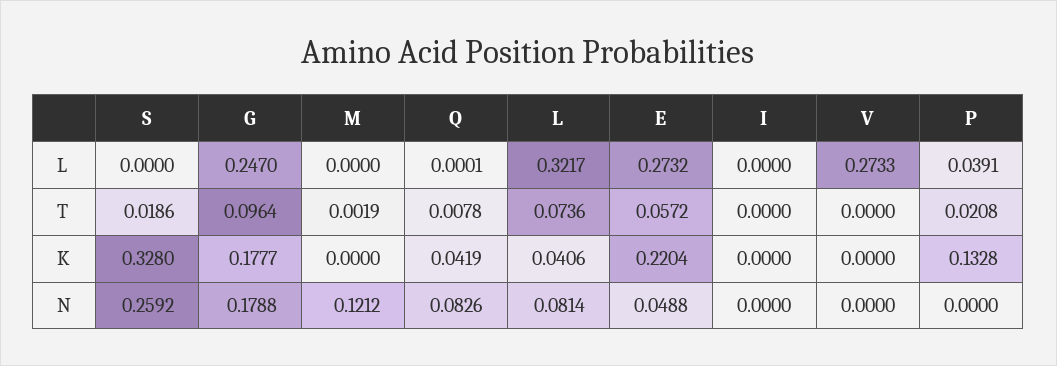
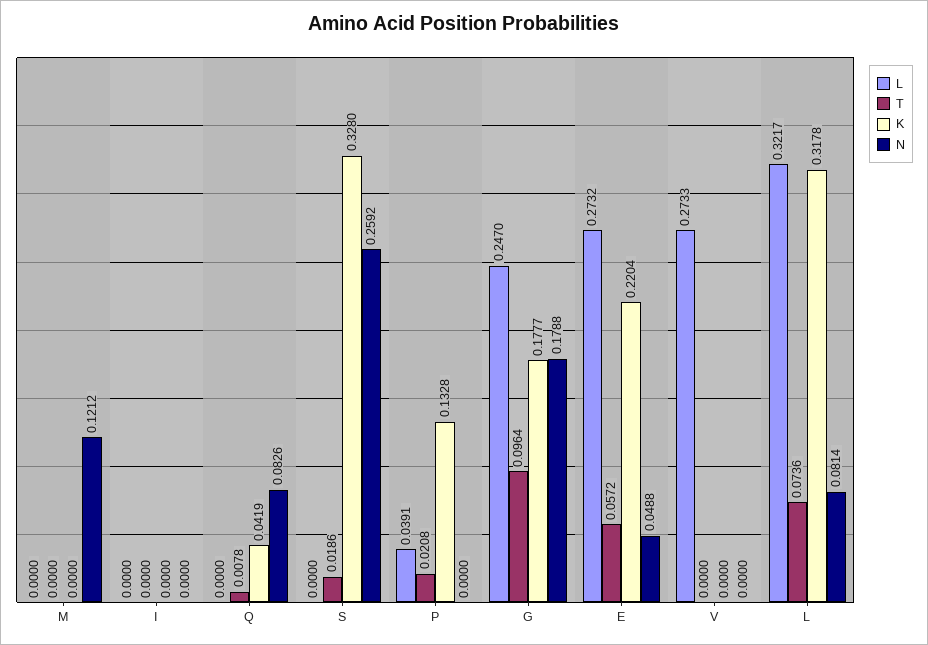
L, Q: 0.0001 -> 0
T, M: 0.0019 -> 0
K, L: 0.0406 -> 0.3178

